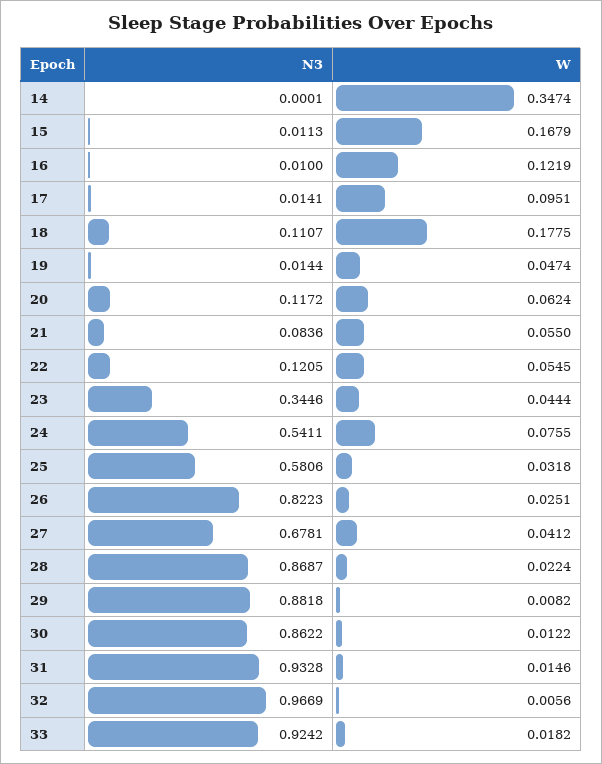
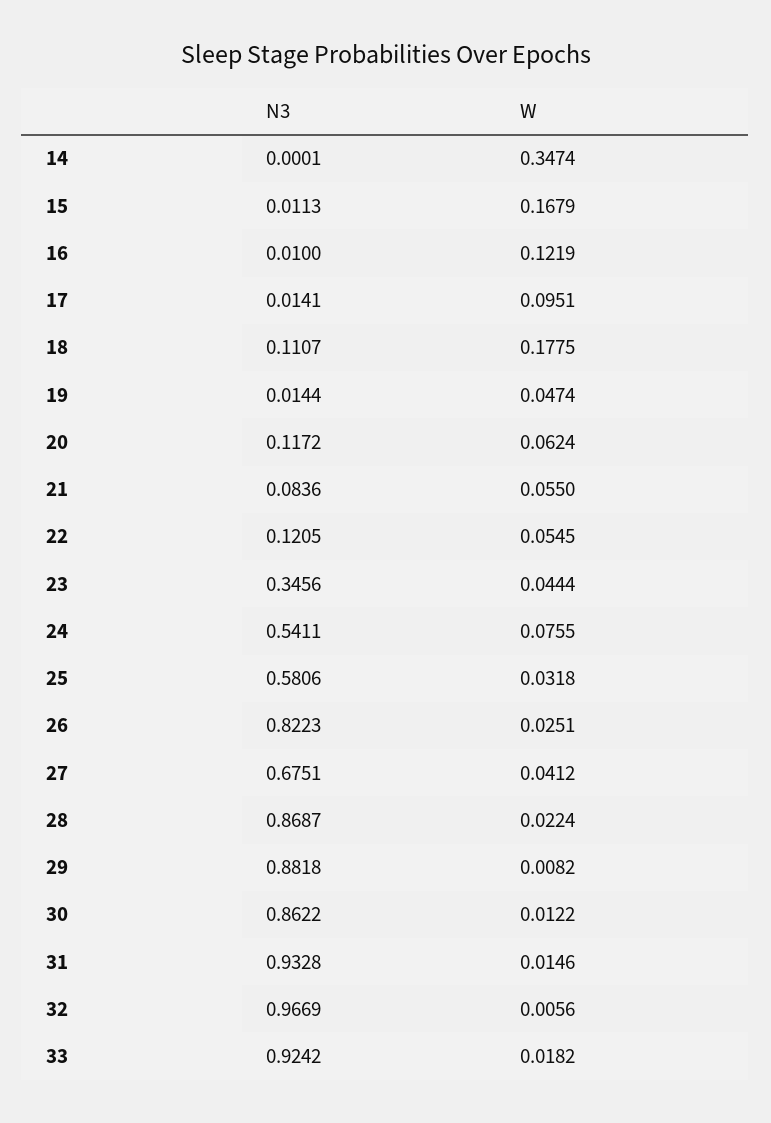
N3, 23: 0.3446 -> 0.3456
N3, 27: 0.6781 -> 0.6751

